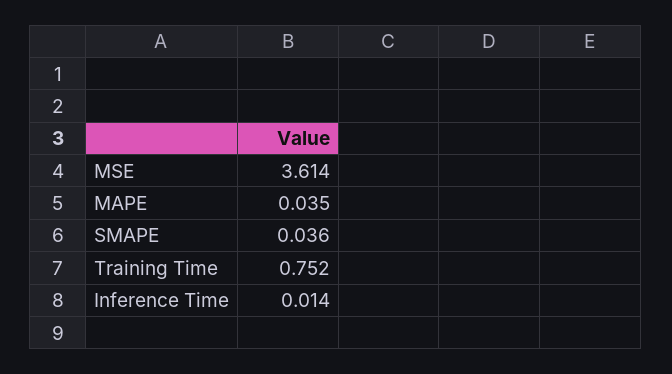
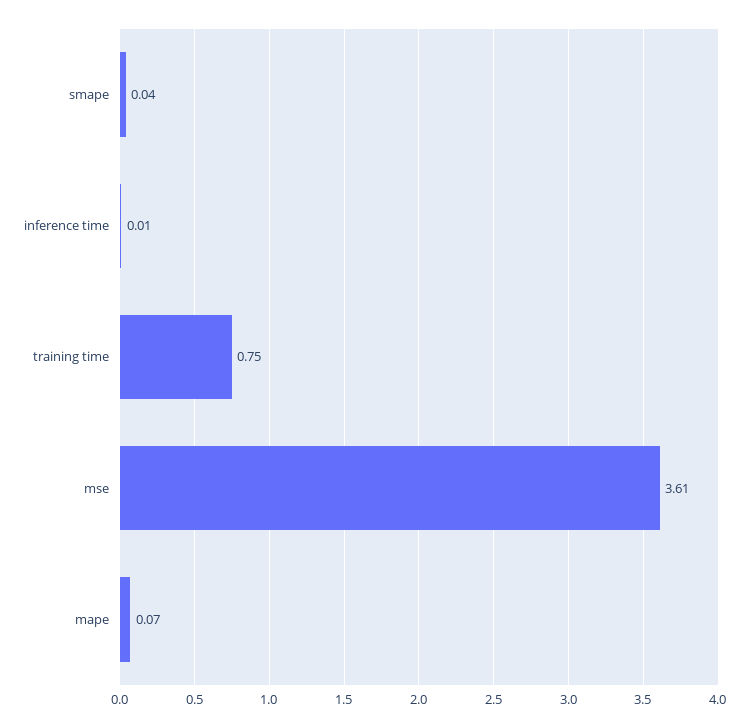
MAPE: 0.035 -> 0.07

